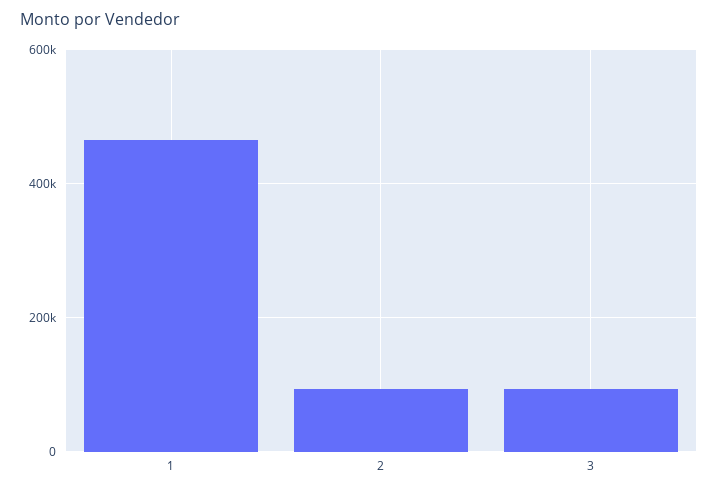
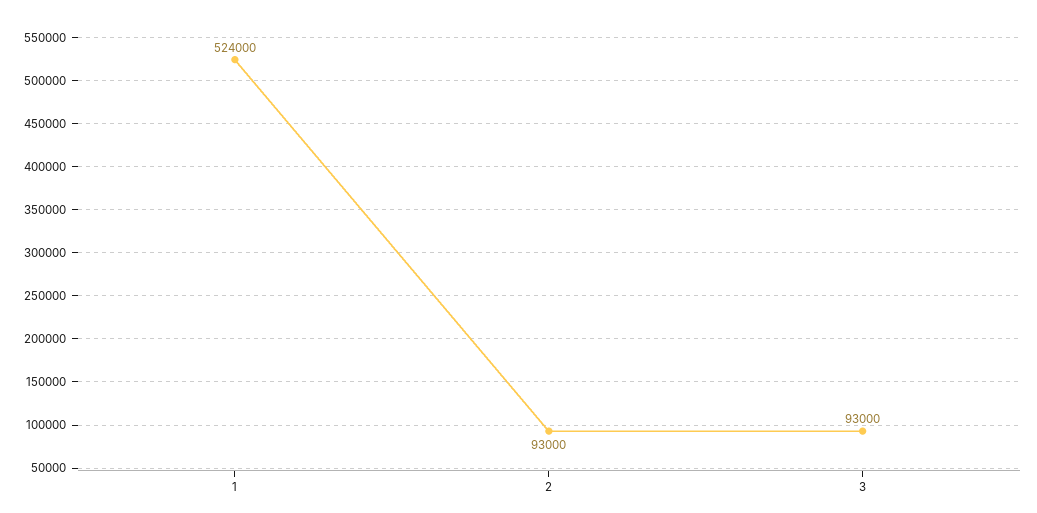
1: 460000 -> 524000

